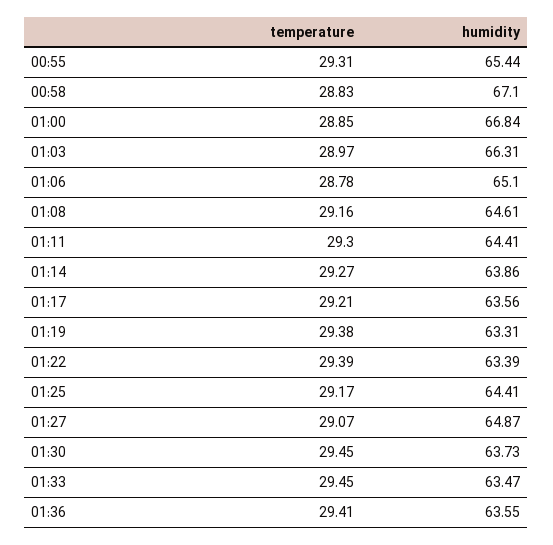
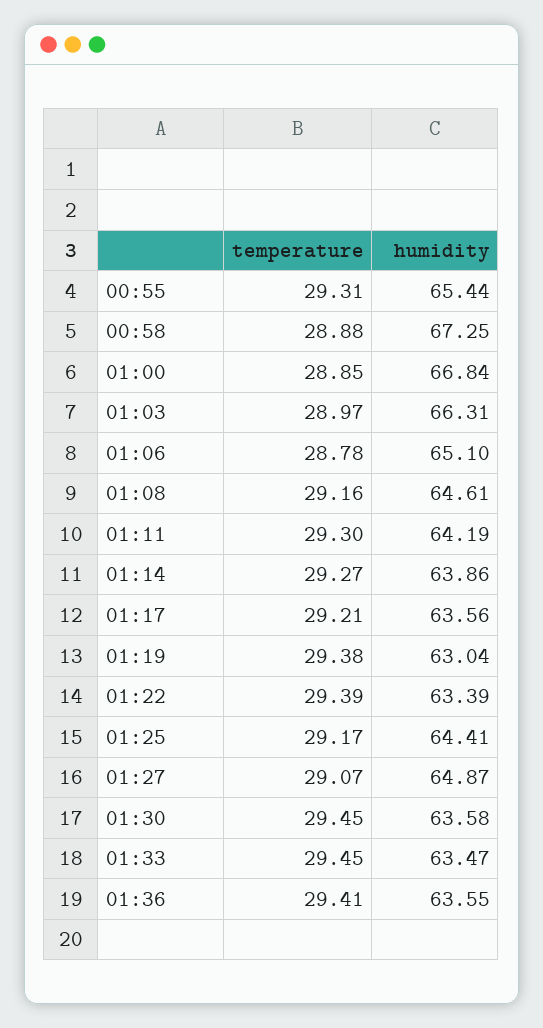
temperature, 00:58: 28.83 -> 28.88
humidity, 00:58: 67.1 -> 67.25
humidity, 01:11: 64.41 -> 64.19
humidity, 01:19: 63.31 -> 63.04
humidity, 01:30: 63.73 -> 63.58

